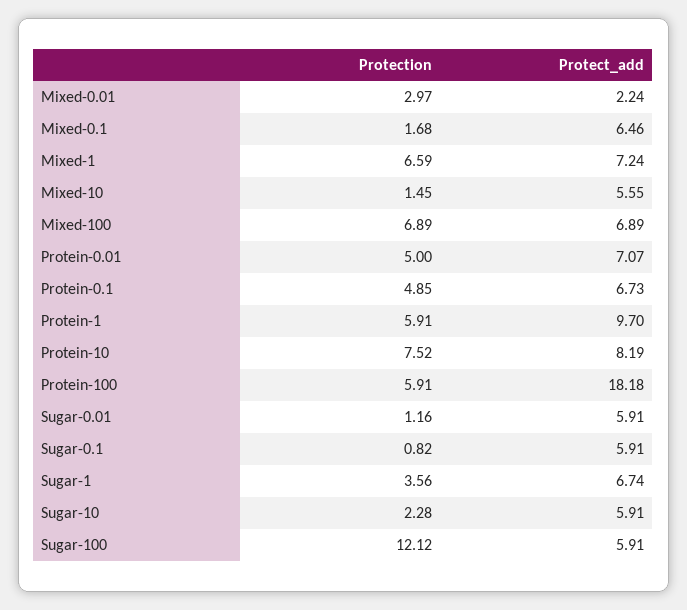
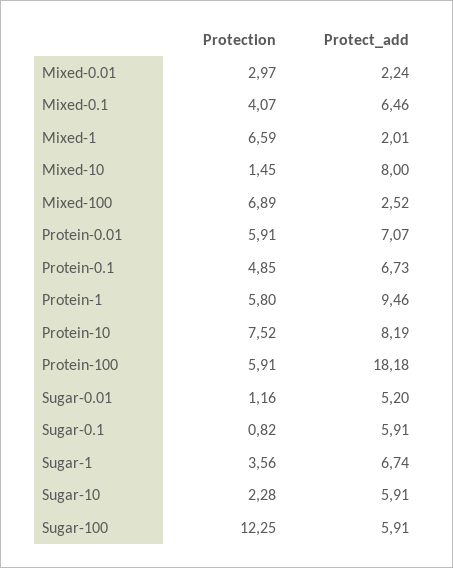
Protection, Mixed-0.1: 1.68 -> 4.07
Protect_add, Mixed-1: 7.24 -> 2.01
Protect_add, Mixed-10: 5.55 -> 8
Protect_add, Mixed-100: 6.89 -> 2.52
Protection, Protein-0.01: 5 -> 5.91
Protection, Protein-1: 5.91 -> 5.8
Protect_add, Protein-1: 9.7 -> 9.46
Protect_add, Sugar-0.01: 5.91 -> 5.2
Protection, Sugar-100: 12.12 -> 12.25

